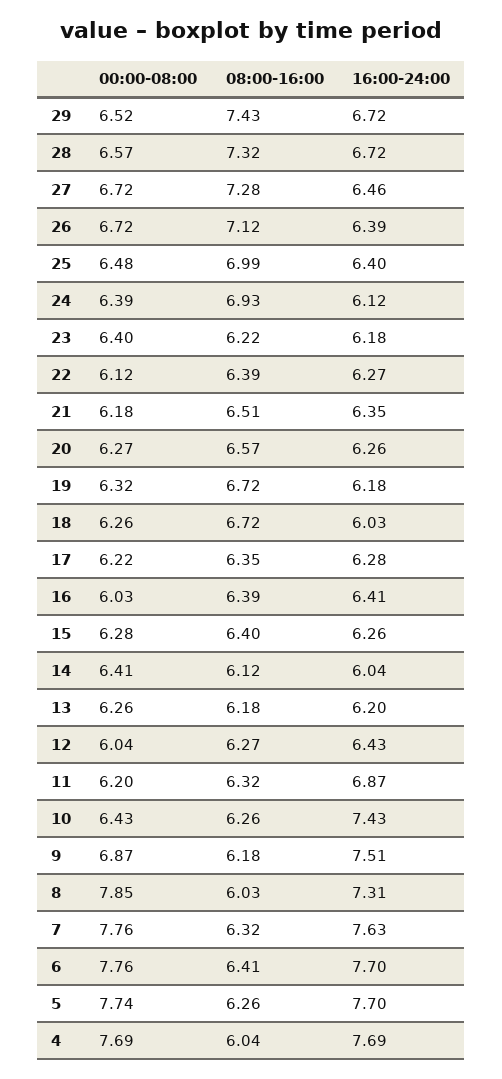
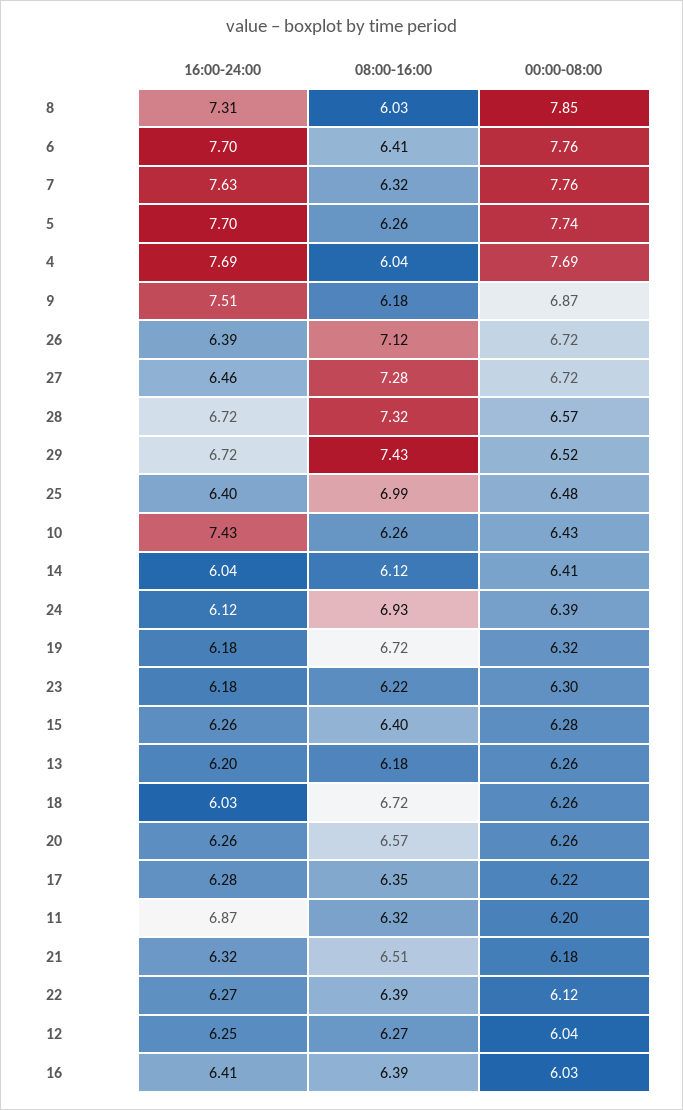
00:00-08:00, 23: 6.4 -> 6.3
16:00-24:00, 21: 6.35 -> 6.32
00:00-08:00, 20: 6.27 -> 6.26
16:00-24:00, 12: 6.43 -> 6.25

